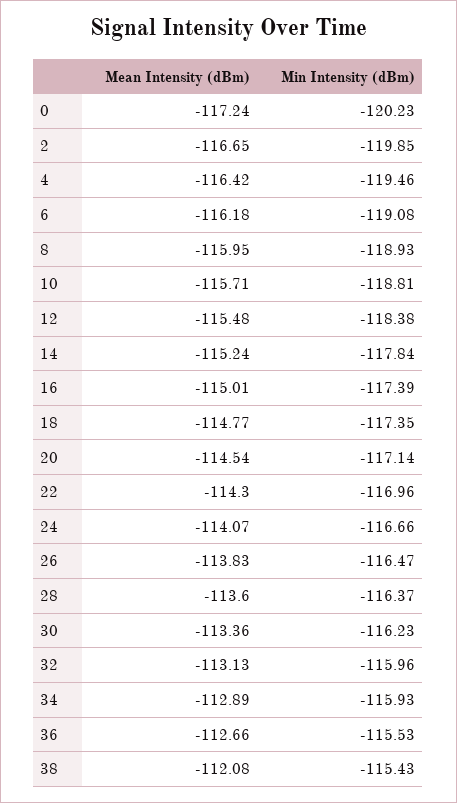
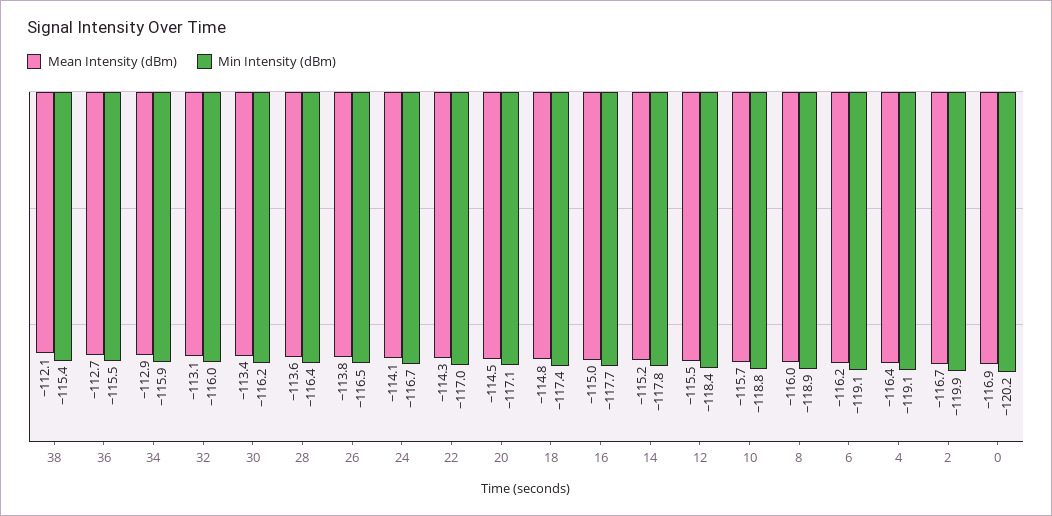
Mean Intensity (dBm), 0: -117.24 -> -116.9
Min Intensity (dBm), 4: -119.46 -> -119.1
Min Intensity (dBm), 16: -117.39 -> -117.7

